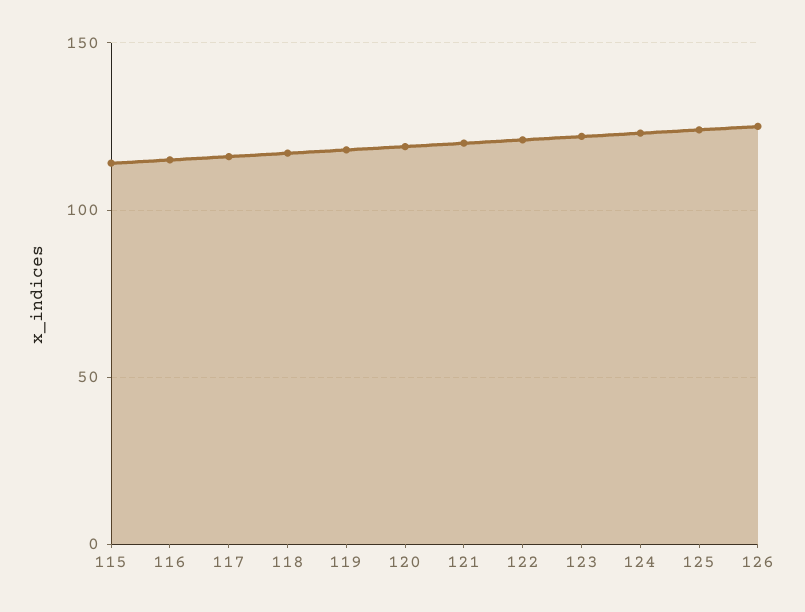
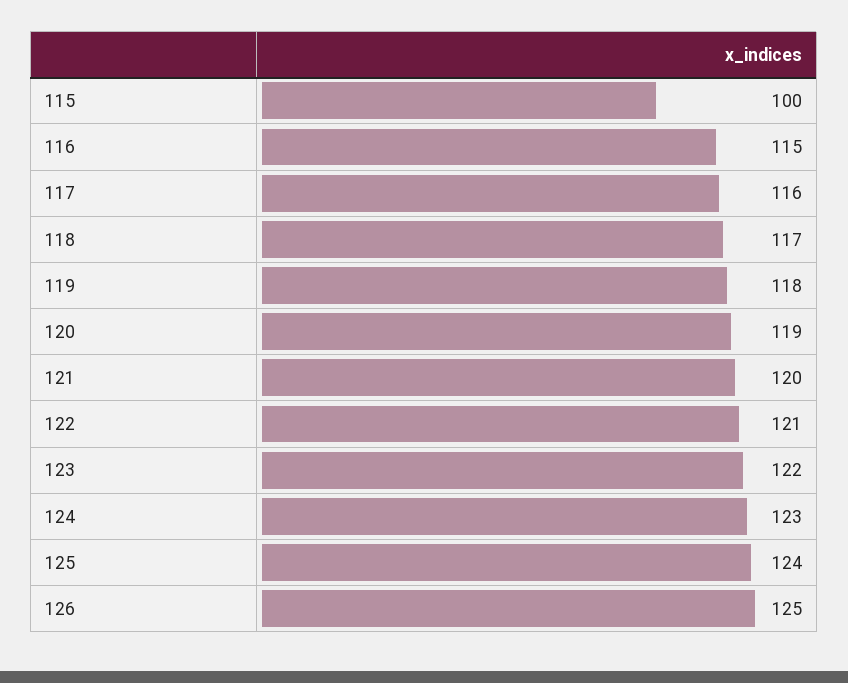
115: 115 -> 100

